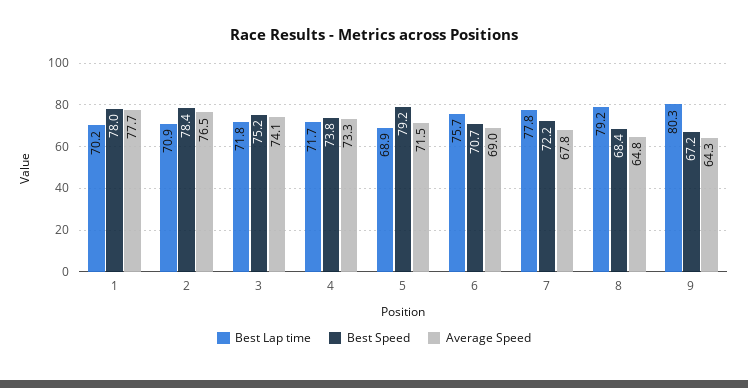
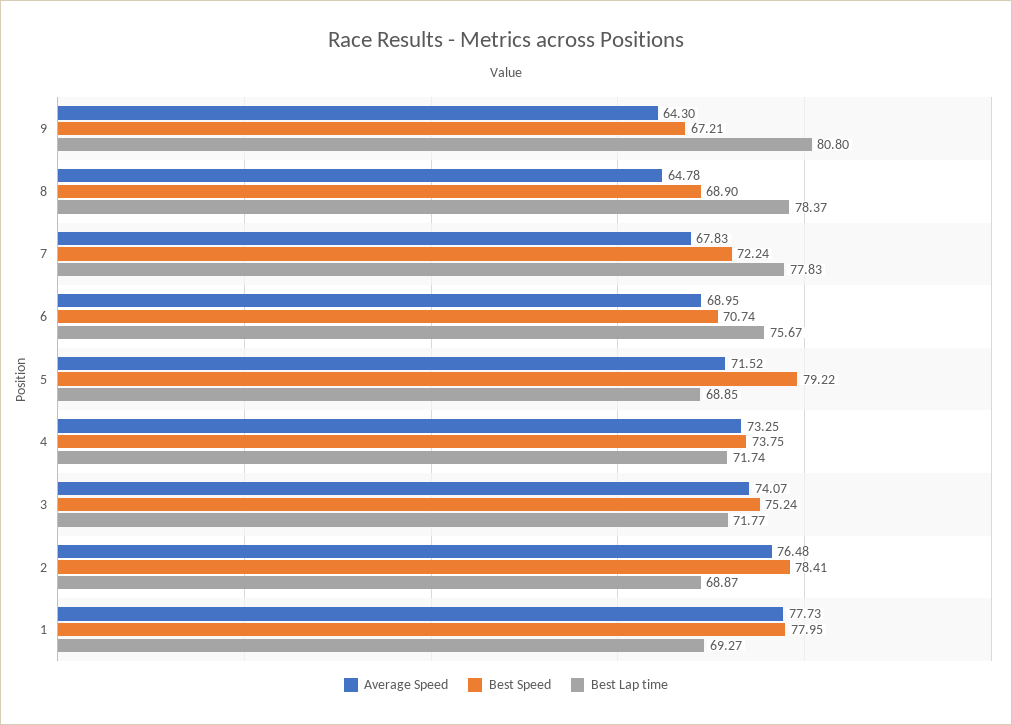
Best Lap time, 1: 70.2 -> 69.27
Best Lap time, 2: 70.9 -> 68.87
Best Lap time, 8: 79.2 -> 78.37
Best Speed, 8: 68.4 -> 68.9
Best Lap time, 9: 80.3 -> 80.8

